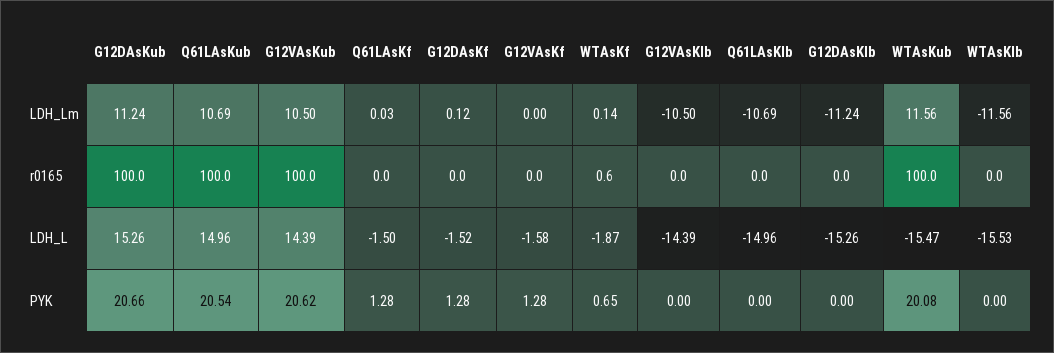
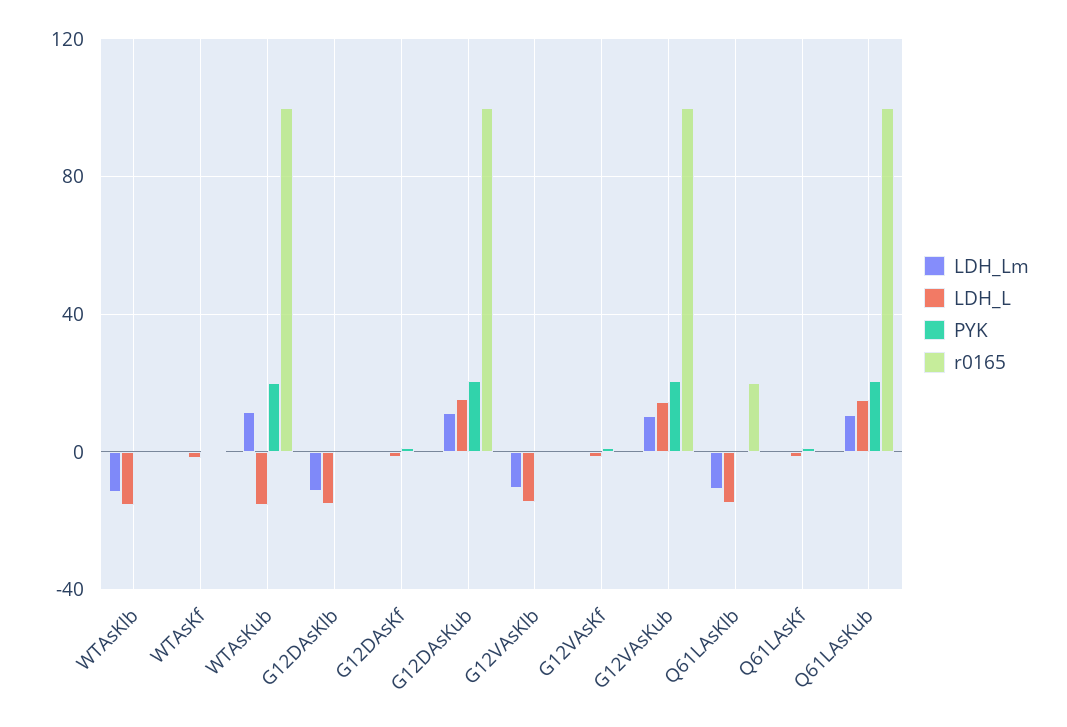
r0165, Q61LAsKlb: 0 -> 20

